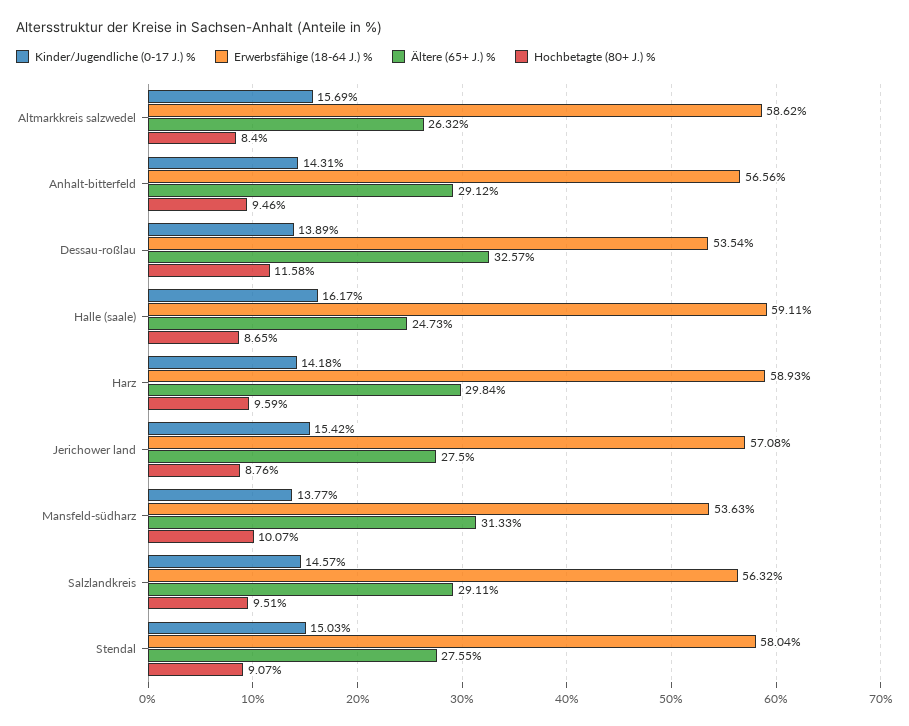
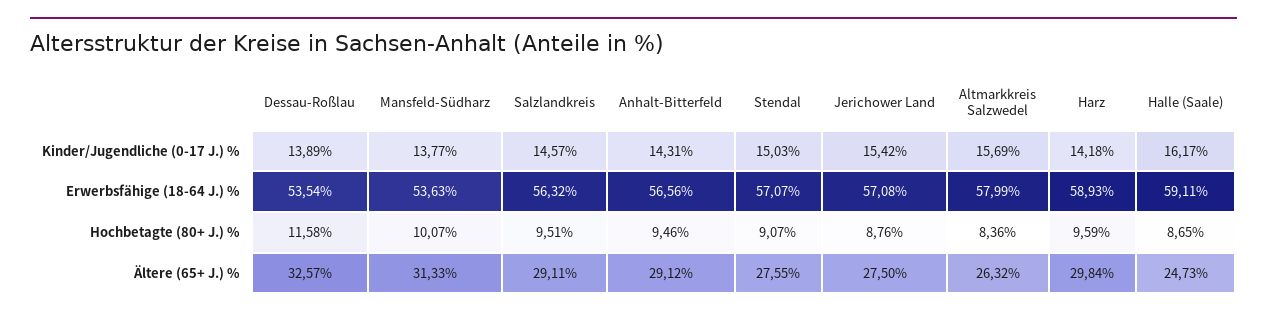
Erwerbsfähige (18-64 J.) %, Altmarkkreis salzwedel: 58.62 -> 57.99
Hochbetagte (80+ J.) %, Altmarkkreis salzwedel: 8.4 -> 8.36
Erwerbsfähige (18-64 J.) %, Stendal: 58.04 -> 57.07

